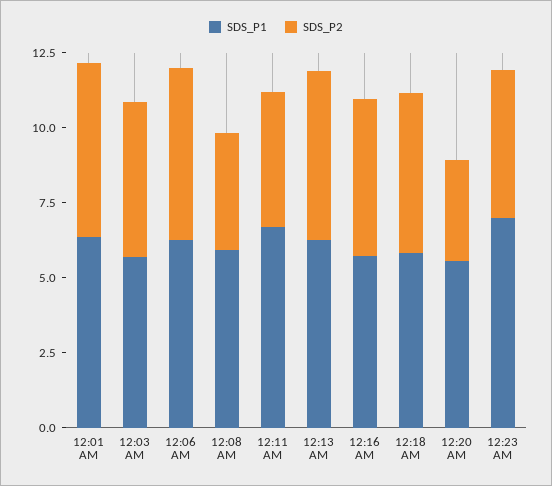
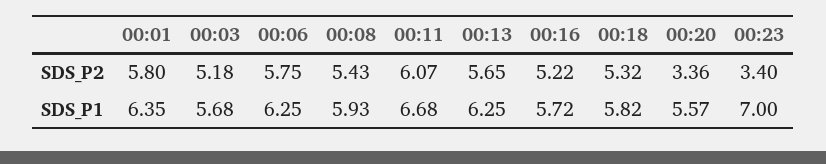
SDS_P2, 12:08 AM: 4 -> 5.43
SDS_P2, 12:11 AM: 4.5 -> 6.07
SDS_P2, 12:23 AM: 5 -> 3.4

